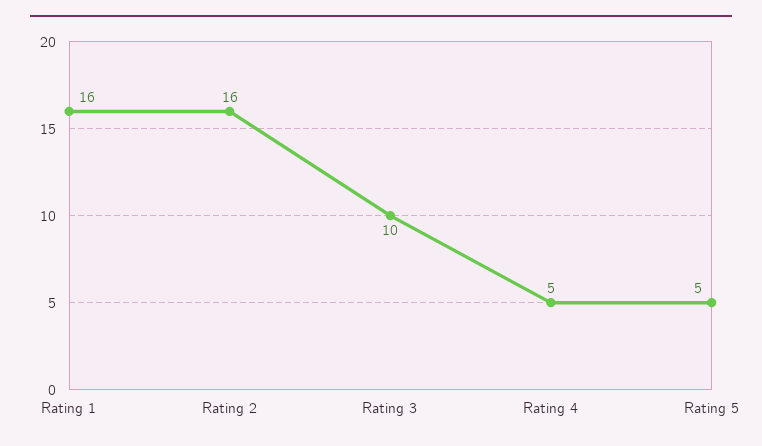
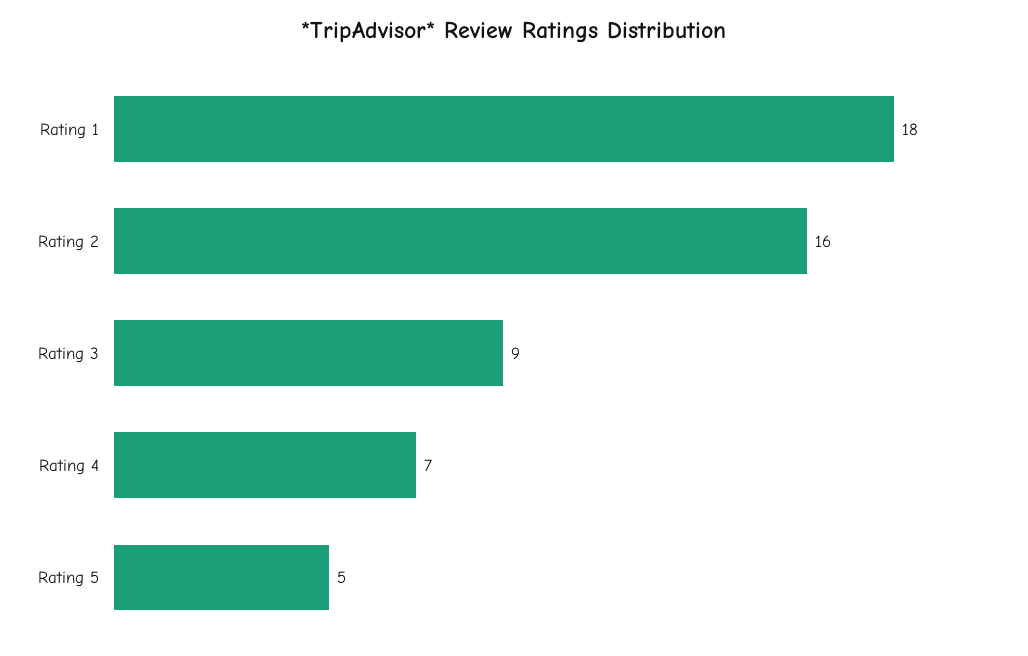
Rating 1: 16 -> 18
Rating 3: 10 -> 9
Rating 4: 5 -> 7

